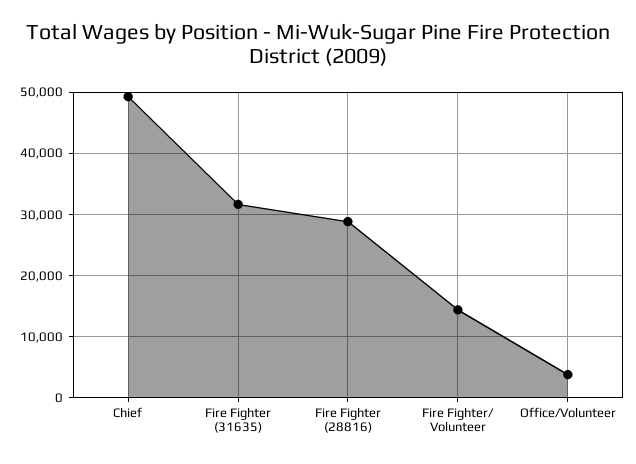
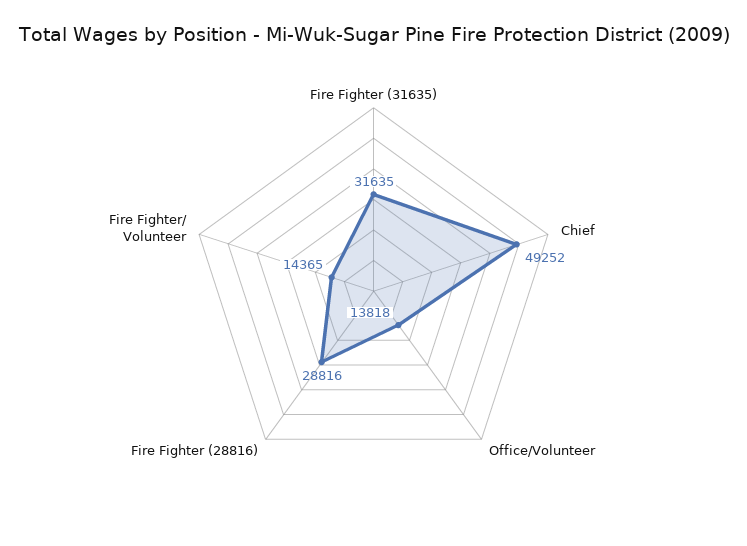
Office/Volunteer: 4000 -> 13818

